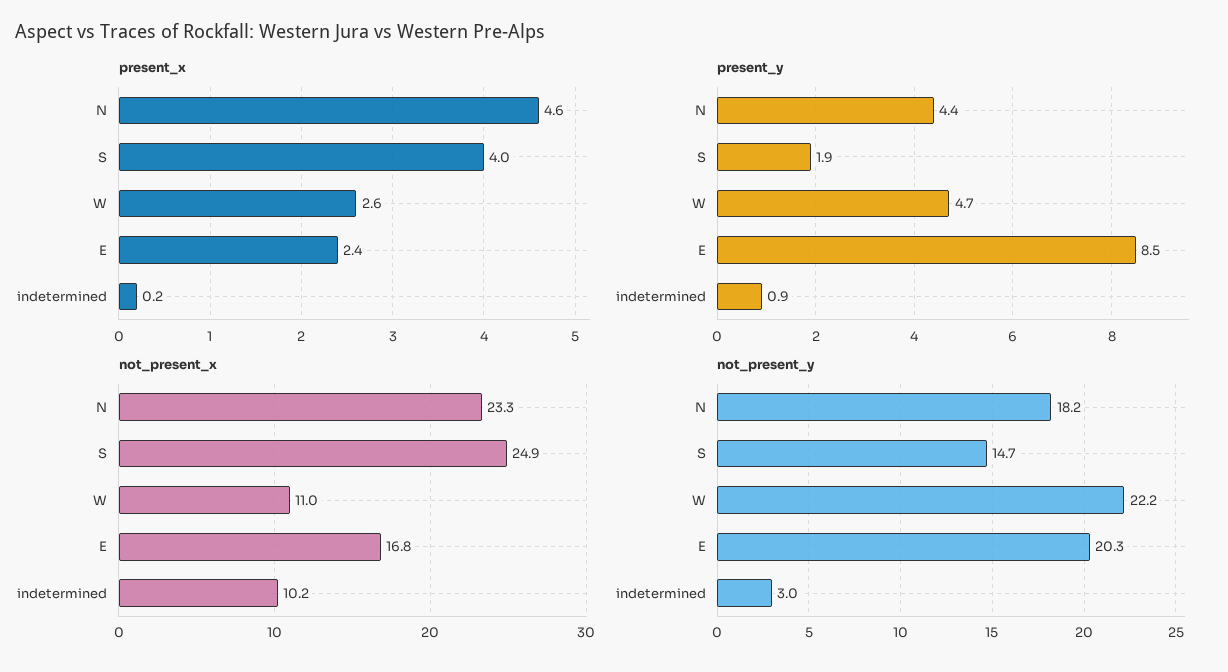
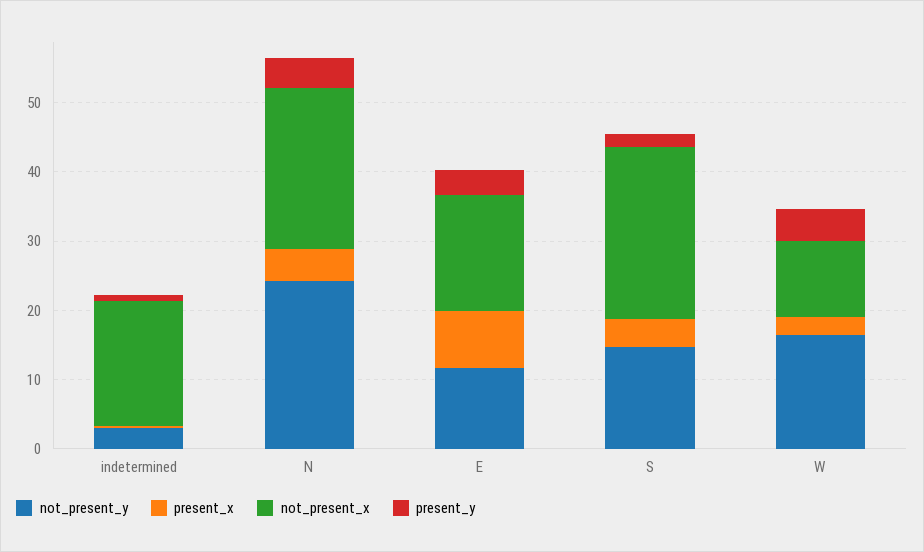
present_x, E: 2.4 -> 8
present_y, E: 8.5 -> 4
not_present_x, indetermined: 10.2 -> 18
not_present_y, N: 18.2 -> 24
not_present_y, W: 22.2 -> 16
not_present_y, E: 20.3 -> 12

